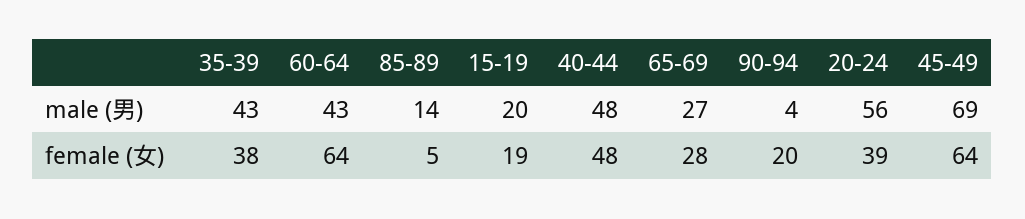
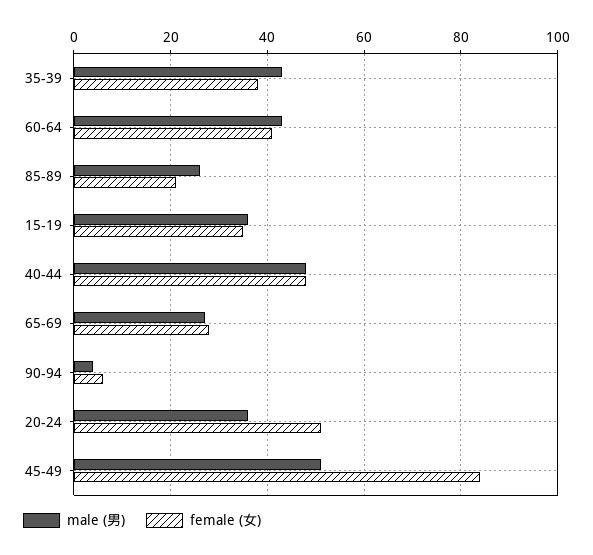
male (男), 85-89: 14 -> 25
male (男), 15-19: 20 -> 35
male (男), 20-24: 56 -> 35
male (男), 45-49: 69 -> 50
female (女), 60-64: 64 -> 40
female (女), 85-89: 5 -> 20
female (女), 15-19: 19 -> 35
female (女), 90-94: 20 -> 5
female (女), 20-24: 39 -> 50
female (女), 45-49: 64 -> 85

